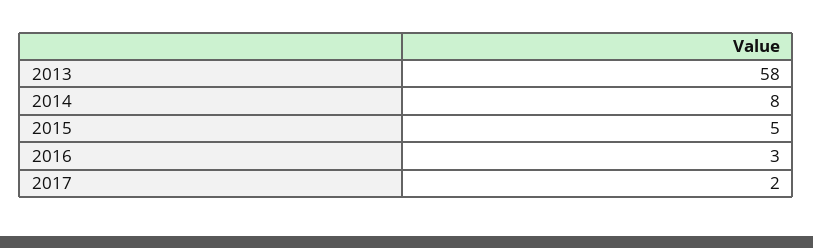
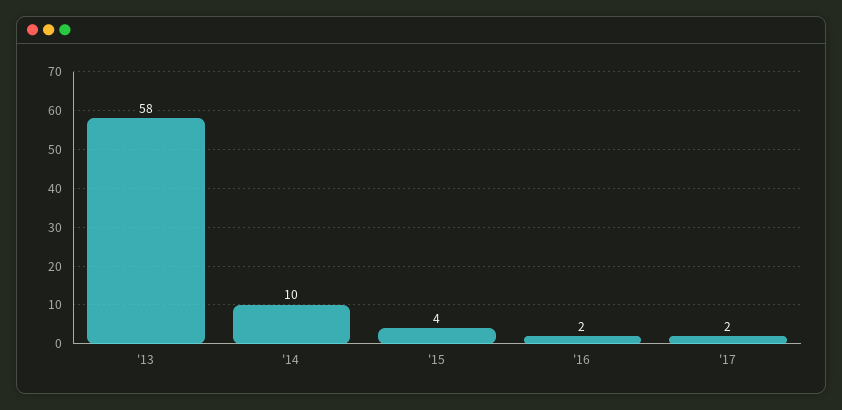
2014: 8 -> 10
2015: 5 -> 4
2016: 3 -> 2

